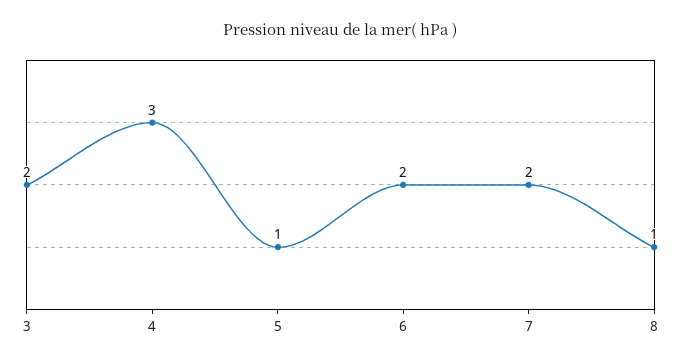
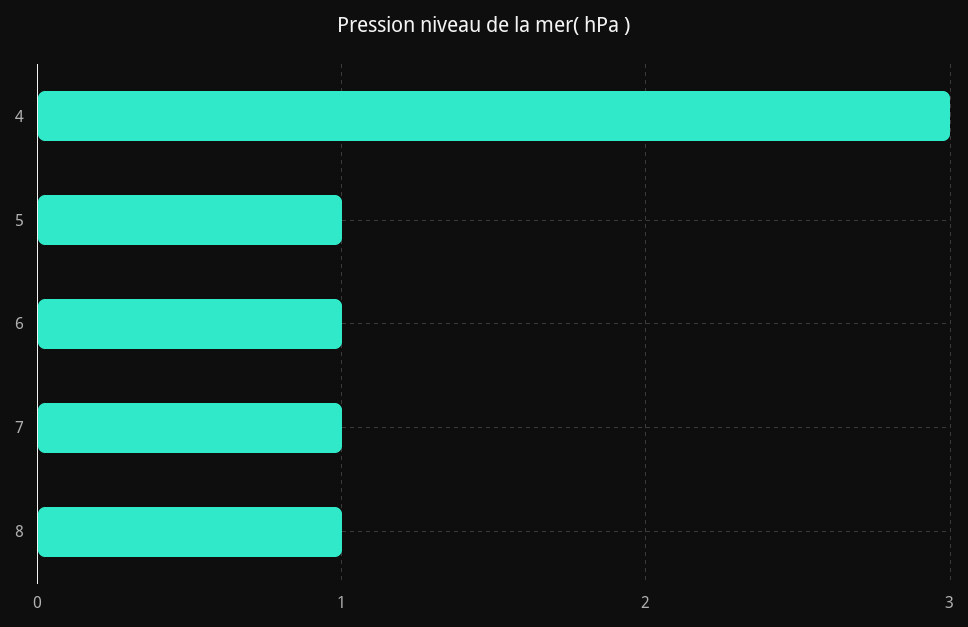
3: 2 -> none
6: 2 -> 1
7: 2 -> 1

